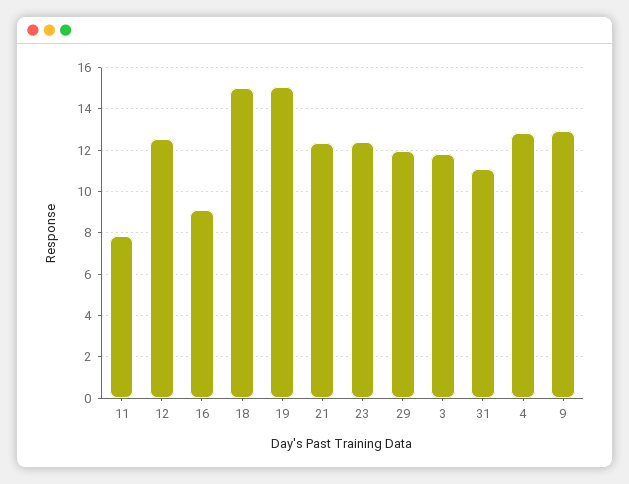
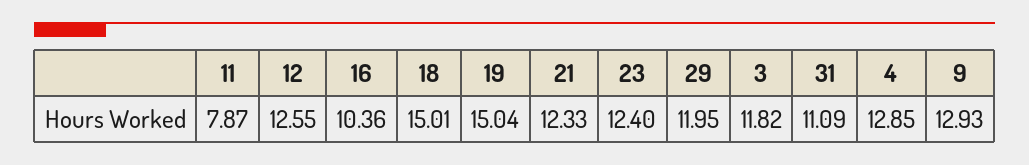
16: 9 -> 10.36

